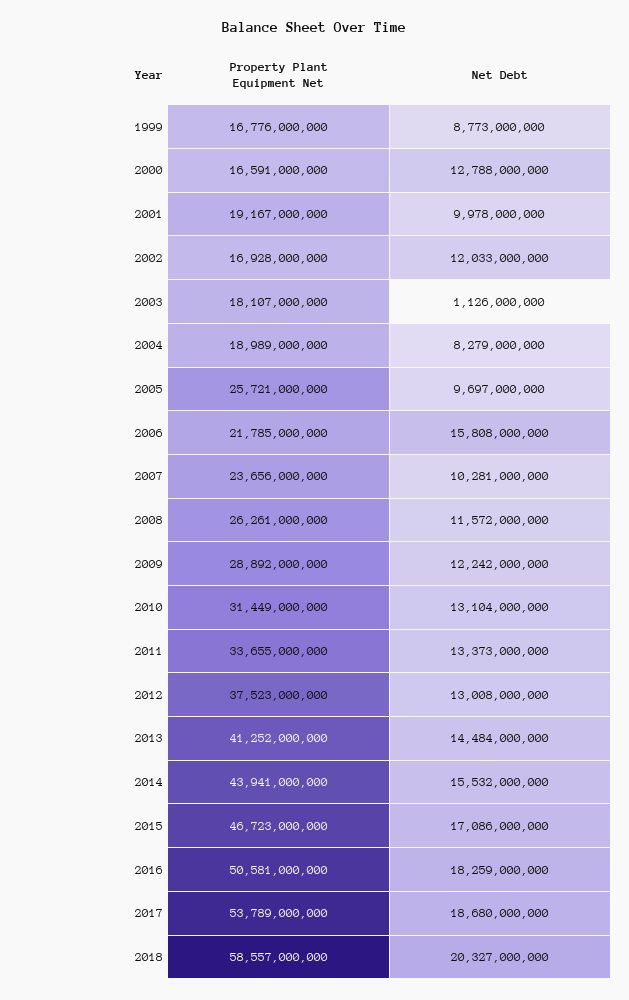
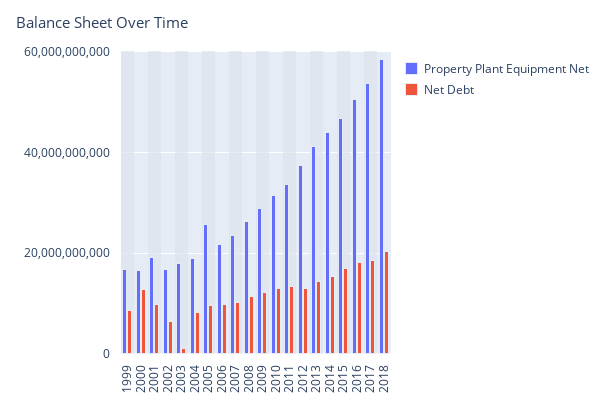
Net Debt, 2002: 12033000000 -> 6000000000
Net Debt, 2006: 15808000000 -> 10000000000

